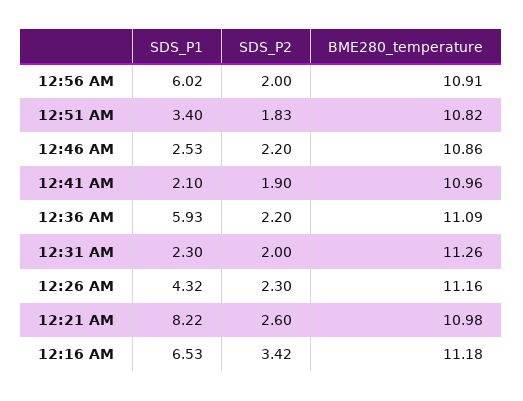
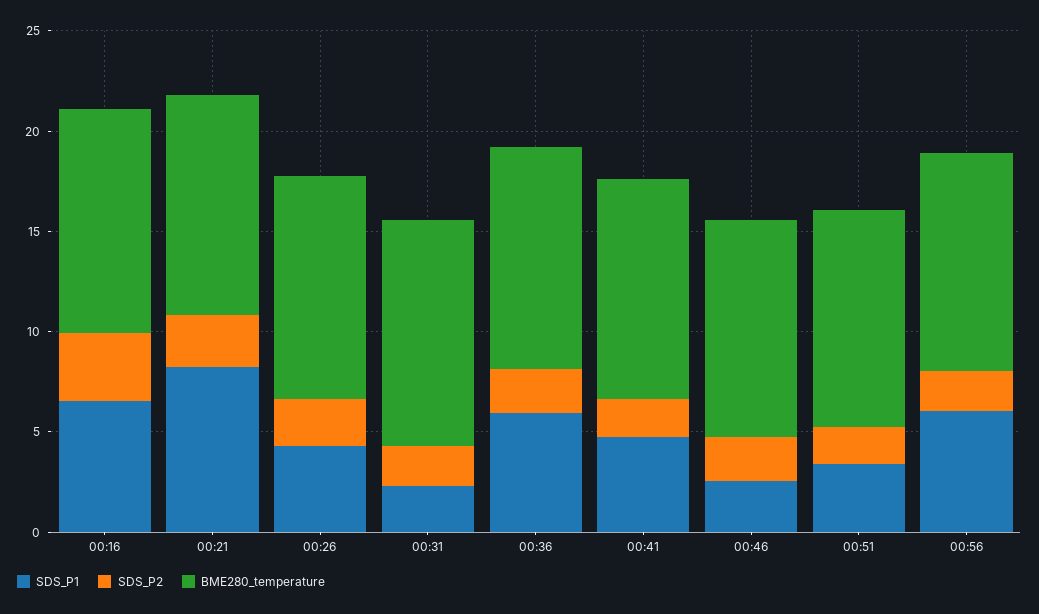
SDS_P1, 12:41 AM: 2.1 -> 5

